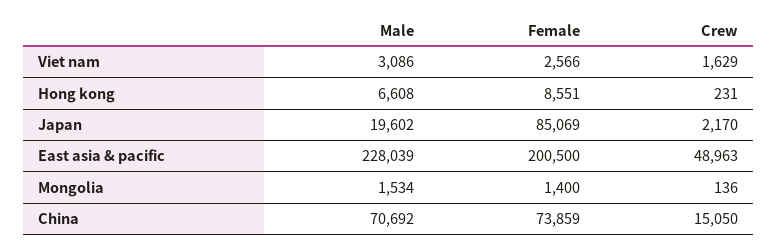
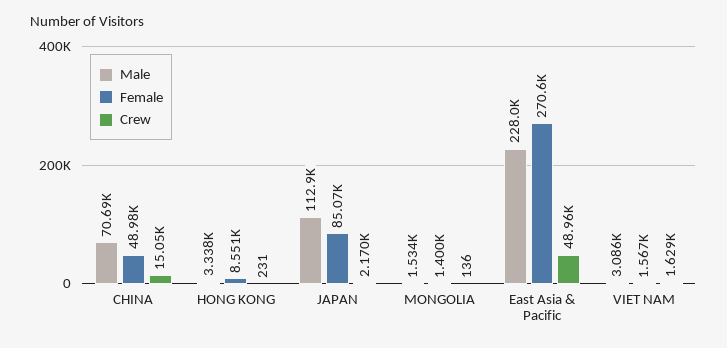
Female, Viet nam: 2566 -> 1567
Male, Hong kong: 6608 -> 3338
Male, Japan: 19602 -> 112900
Female, East asia & pacific: 200500 -> 270600
Female, China: 73859 -> 48980

